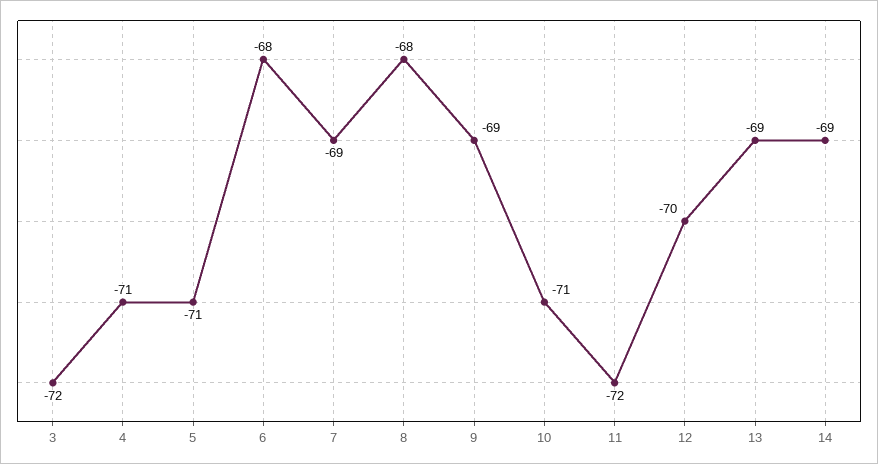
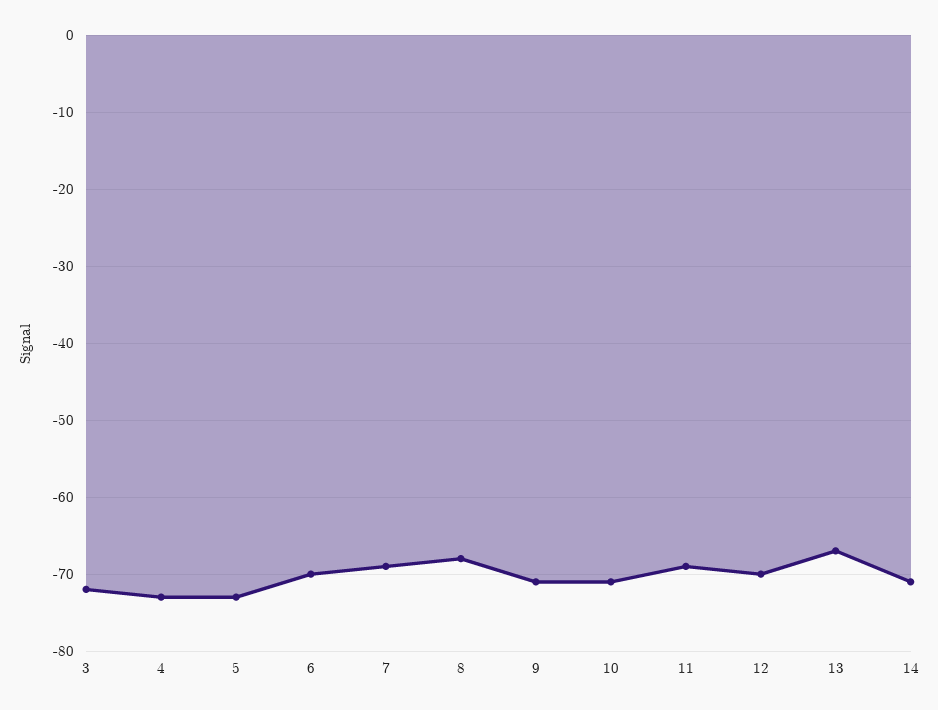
4: -71 -> -73
5: -71 -> -73
6: -68 -> -70
9: -69 -> -71
11: -72 -> -69
13: -69 -> -67
14: -69 -> -71

